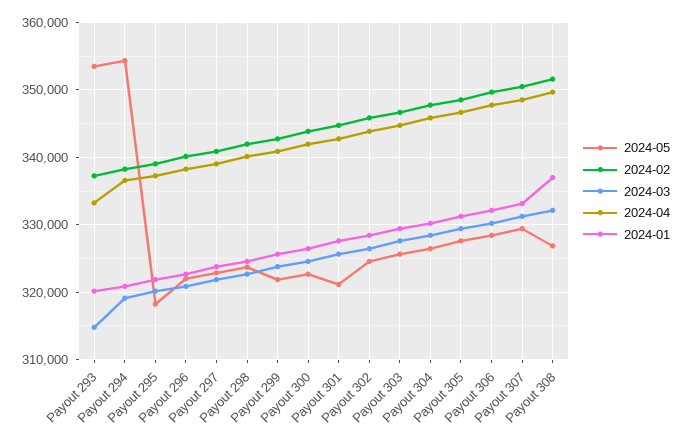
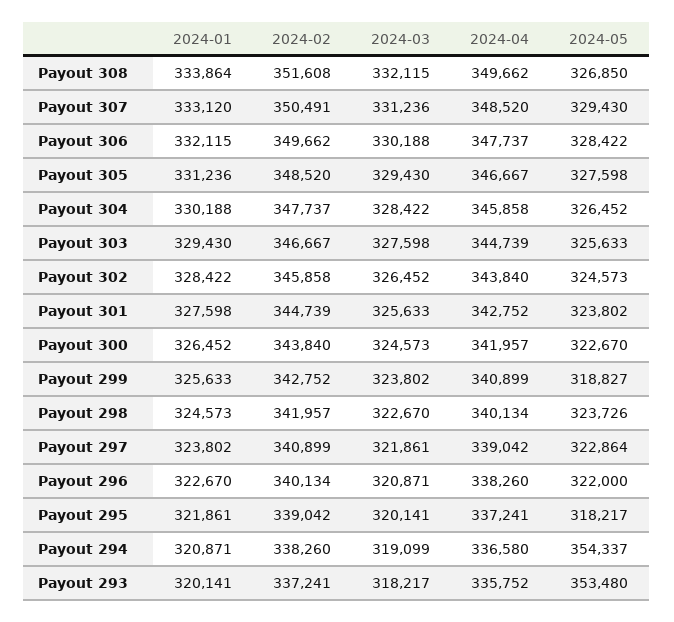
2024-03, Payout 293: 315000 -> 318217
2024-04, Payout 293: 333000 -> 335752
2024-05, Payout 299: 322000 -> 318827
2024-05, Payout 301: 321000 -> 323802
2024-01, Payout 308: 337000 -> 333864

